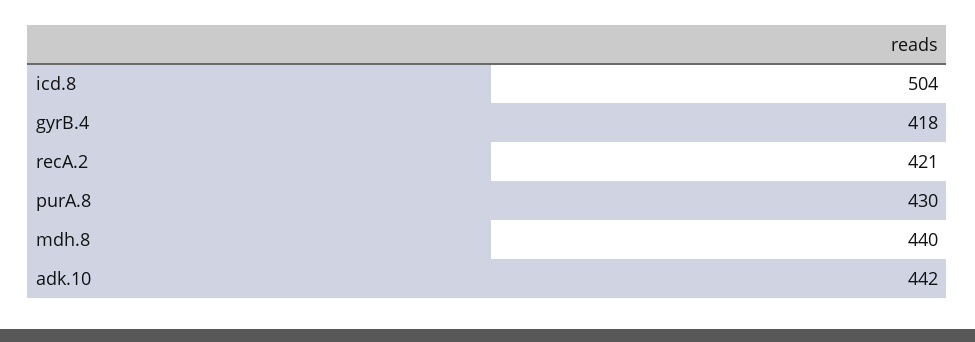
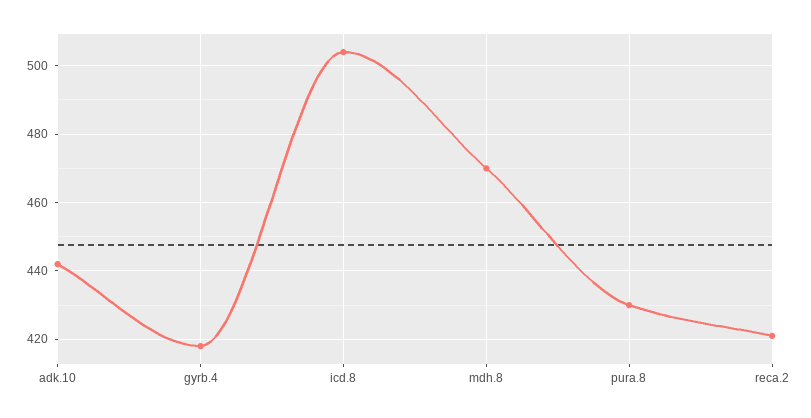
mdh.8: 440 -> 470

